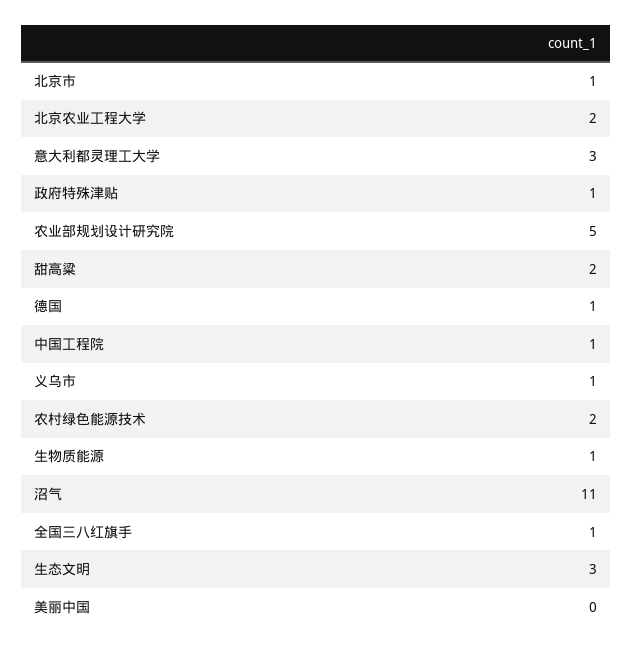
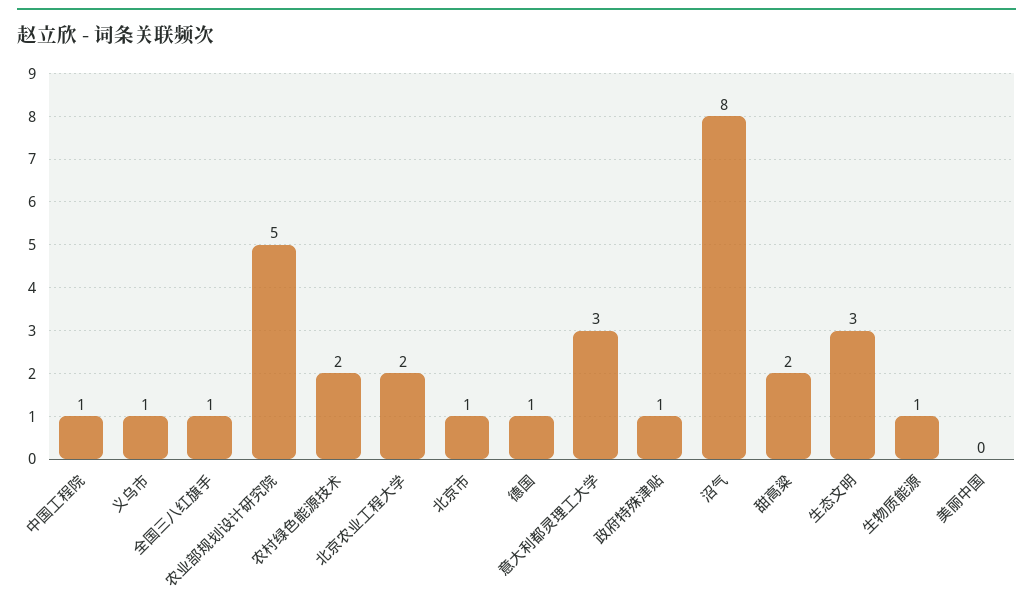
沼气: 11 -> 8

